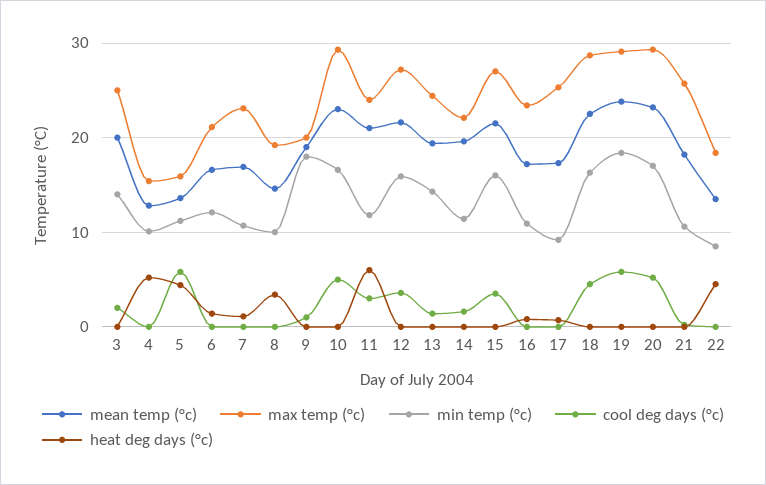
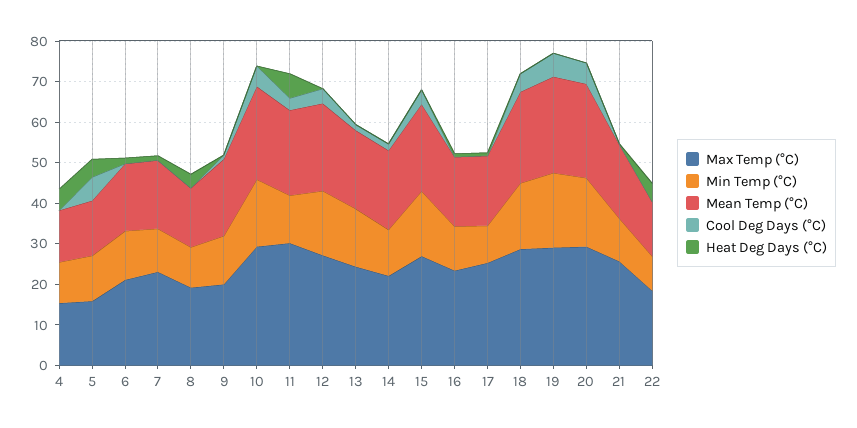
mean temp (°c), 3: 20 -> none
max temp (°c), 3: 25 -> none
min temp (°c), 3: 14 -> none
cool deg days (°c), 3: 2 -> none
heat deg days (°c), 3: 0 -> none
min temp (°c), 9: 18 -> 12
max temp (°c), 11: 24 -> 30

